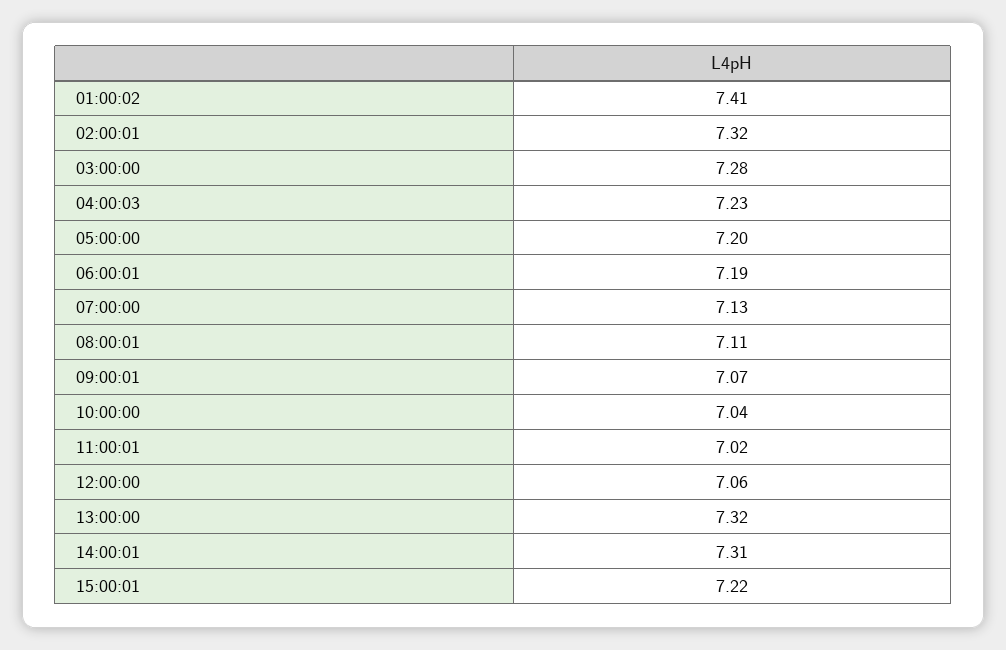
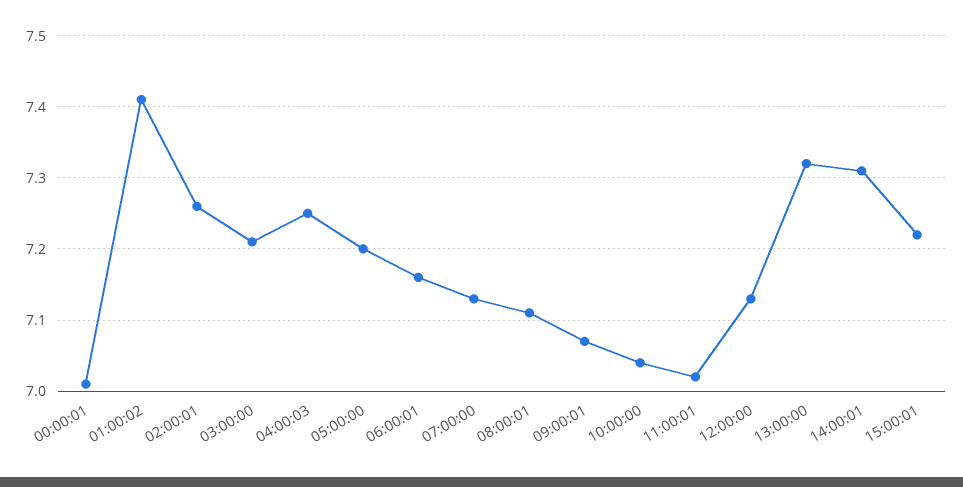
02:00:01: 7.32 -> 7.26
03:00:00: 7.28 -> 7.21
04:00:03: 7.23 -> 7.25
06:00:01: 7.19 -> 7.16
12:00:00: 7.06 -> 7.13
00:00:01: none -> 7.01

